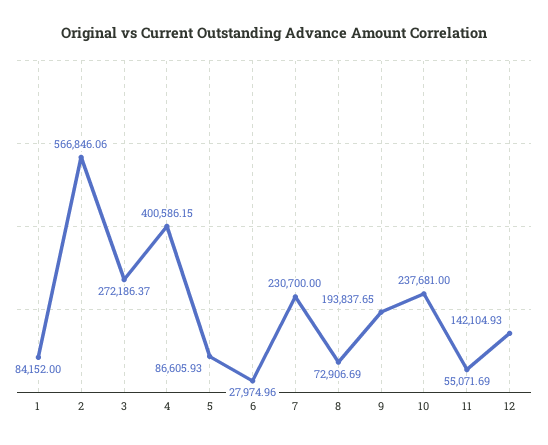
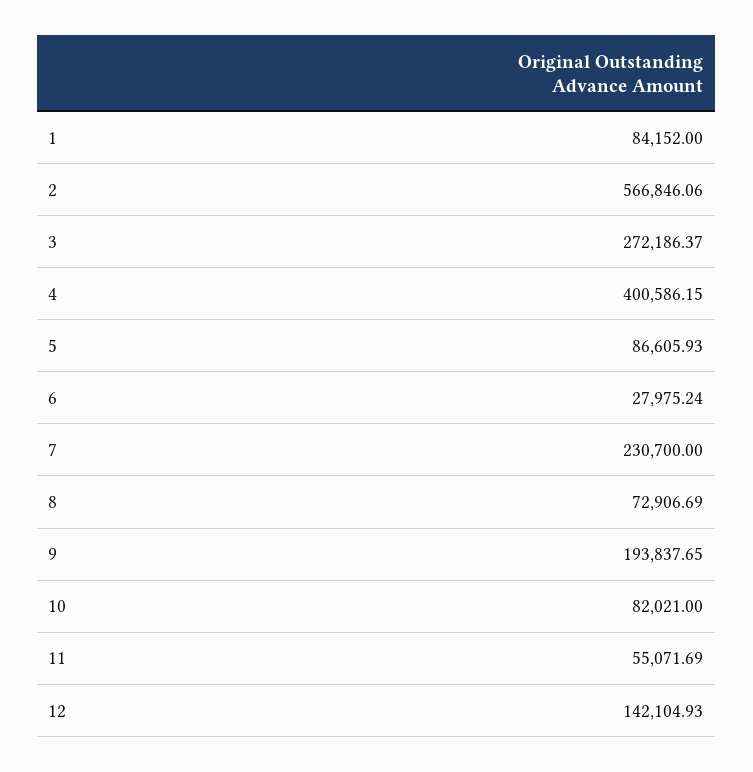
6: 27974.96 -> 27975.24
10: 237681 -> 82021

